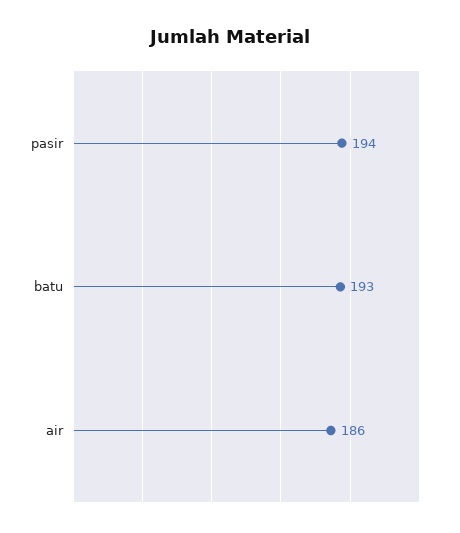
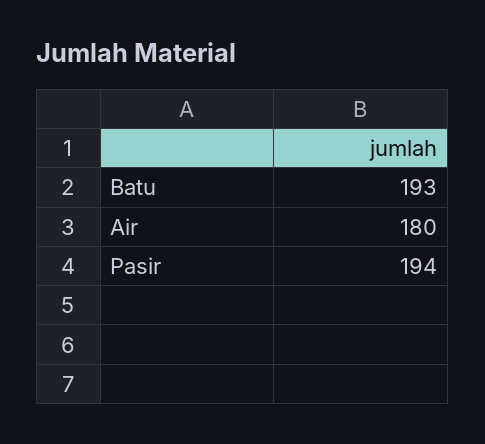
air: 186 -> 180

